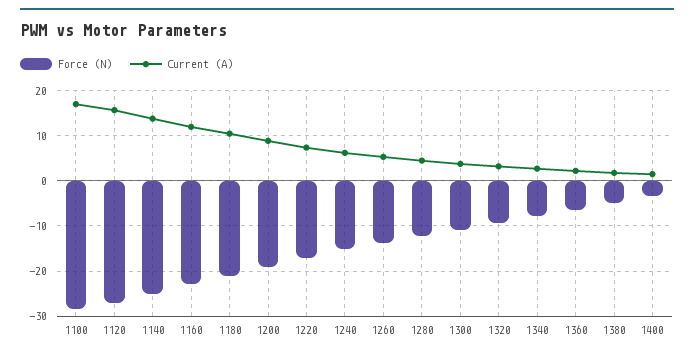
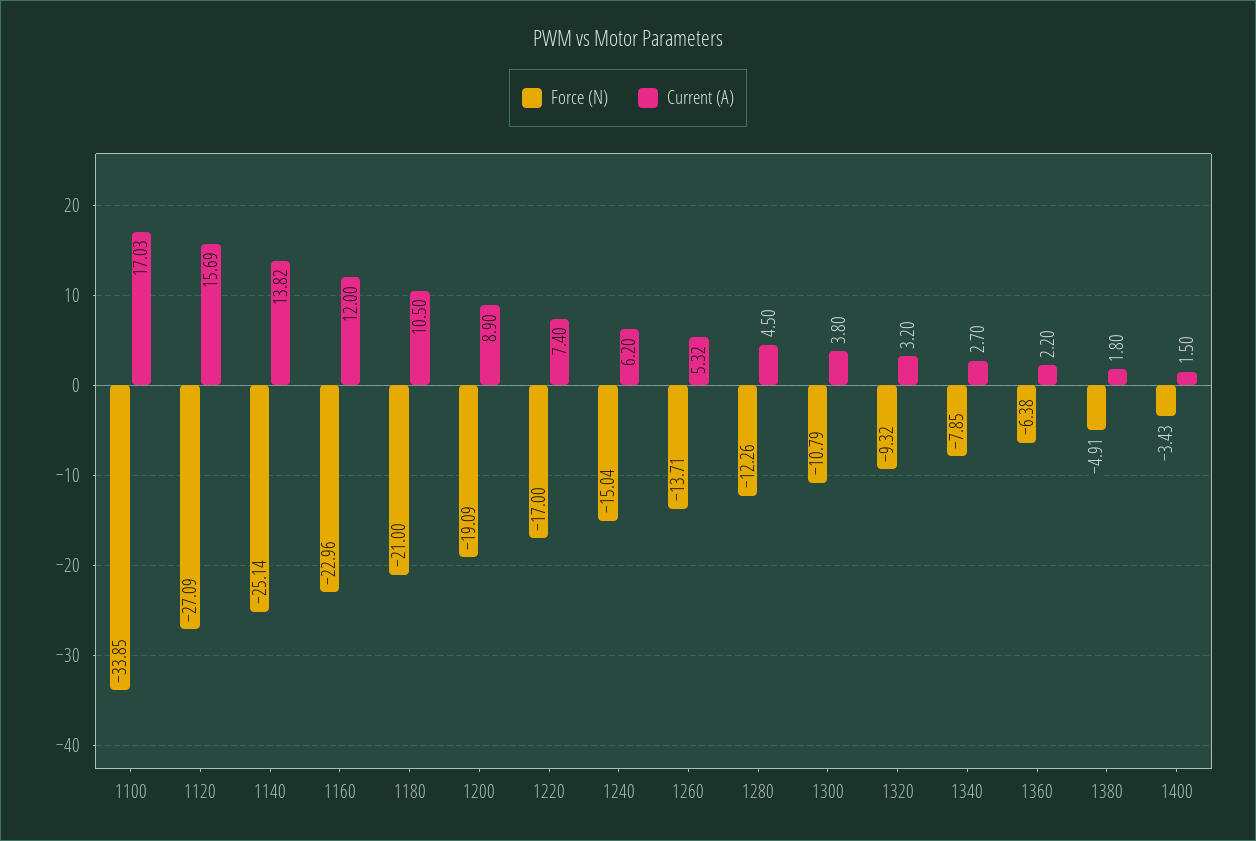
Force (N), 1100: -28 -> -33.85

